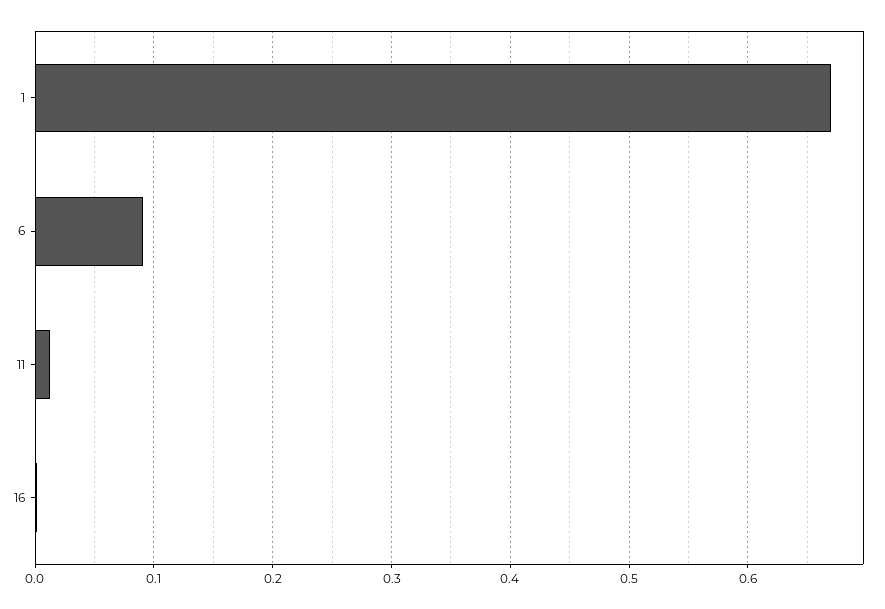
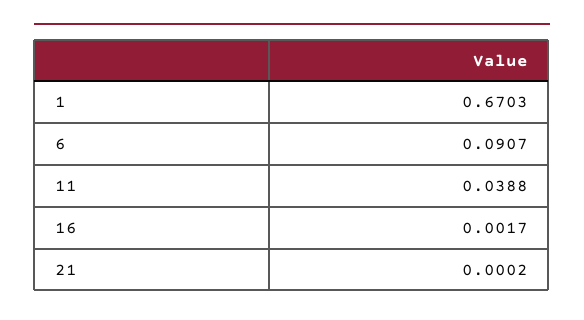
11: 0.01 -> 0.0388
21: none -> 0.0002

